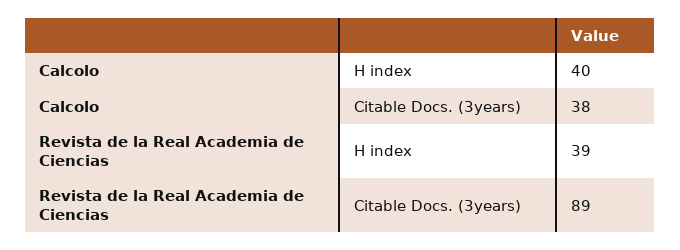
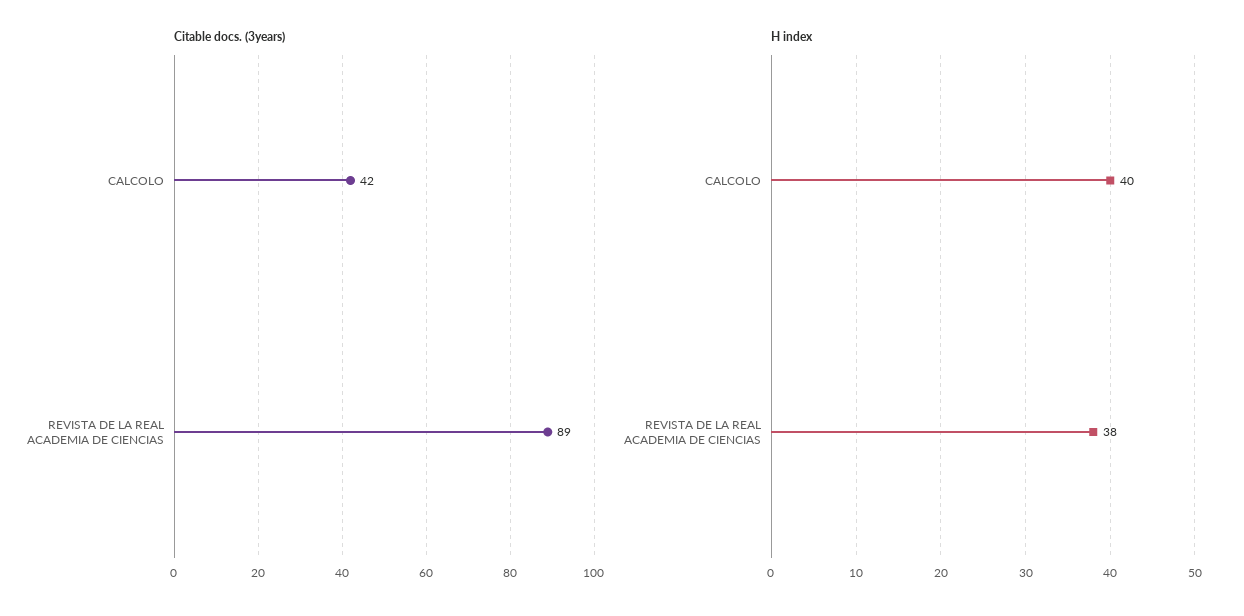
Citable Docs. (3years), Calcolo: 38 -> 42
H index, Revista de la Real Academia de Ciencias: 39 -> 38

